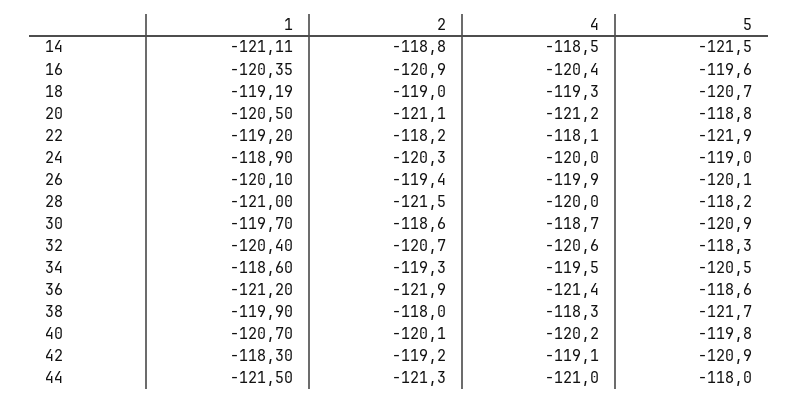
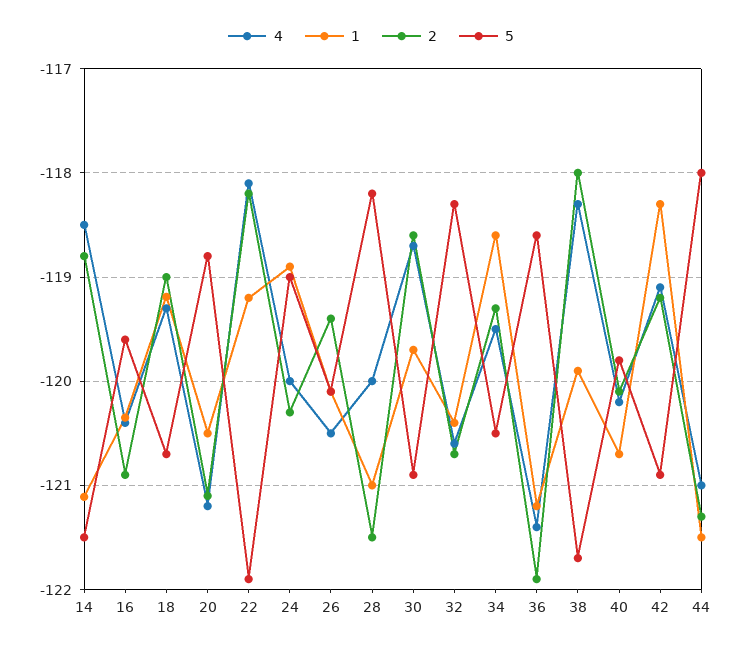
4, 26: -119.9 -> -120.5

